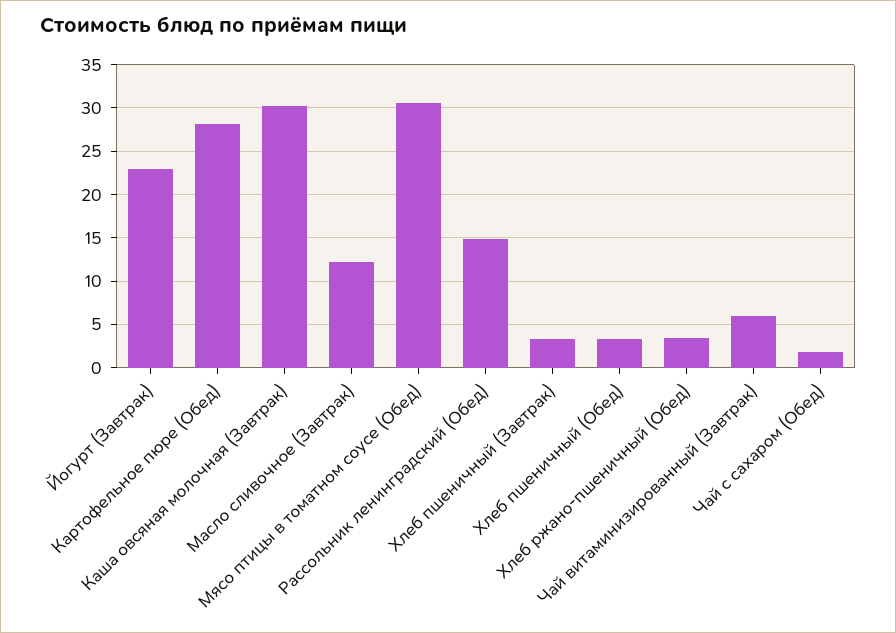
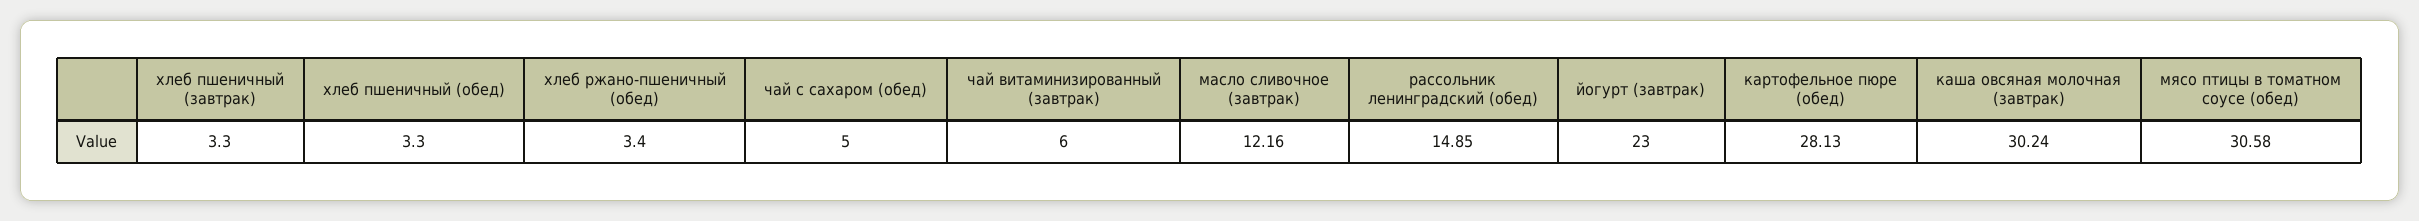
Чай с сахаром (Обед): 2 -> 5

